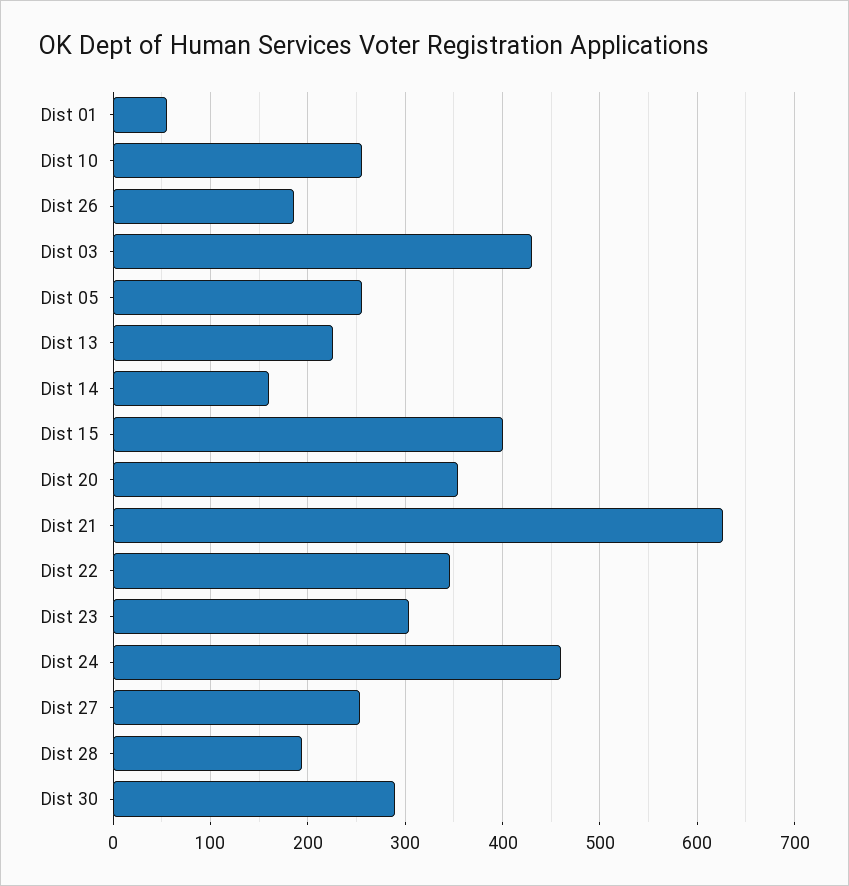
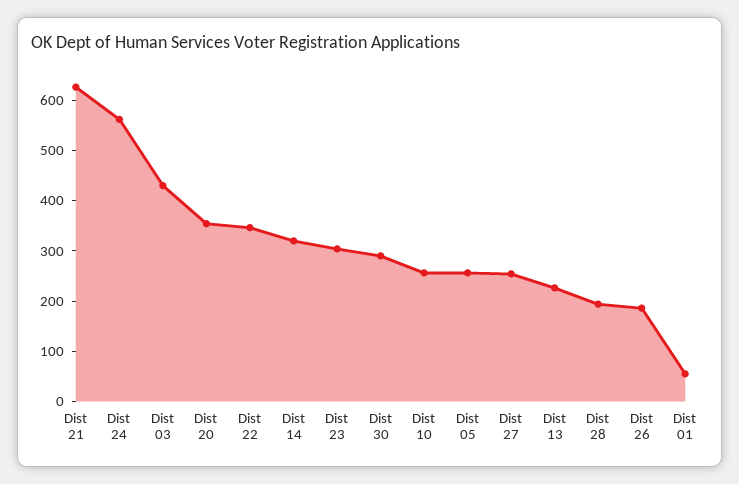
Dist 14: 160 -> 320
Dist 15: 400 -> none
Dist 24: 460 -> 560

